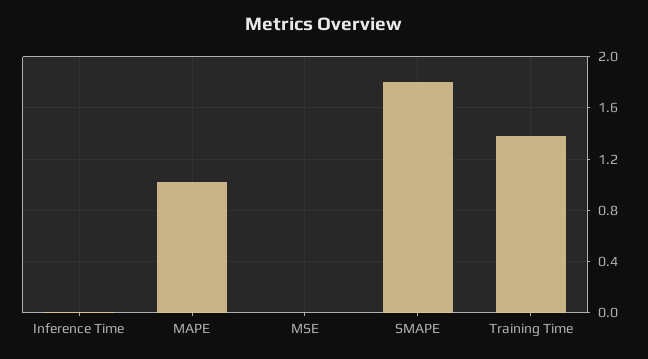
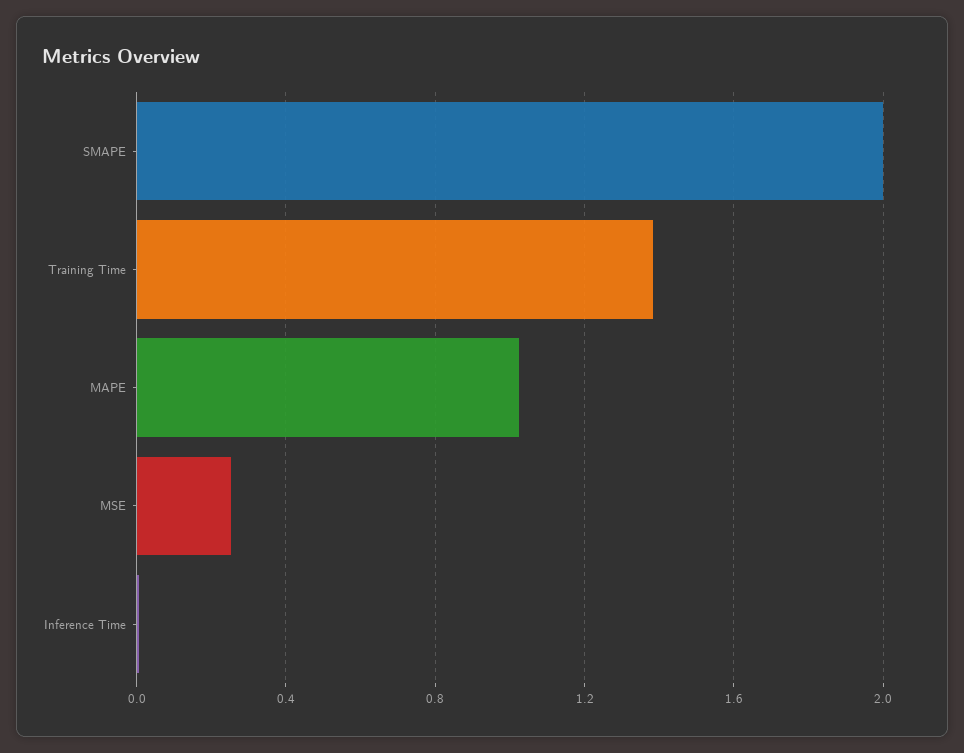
MSE: 0 -> 0.25
SMAPE: 1.8 -> 2

